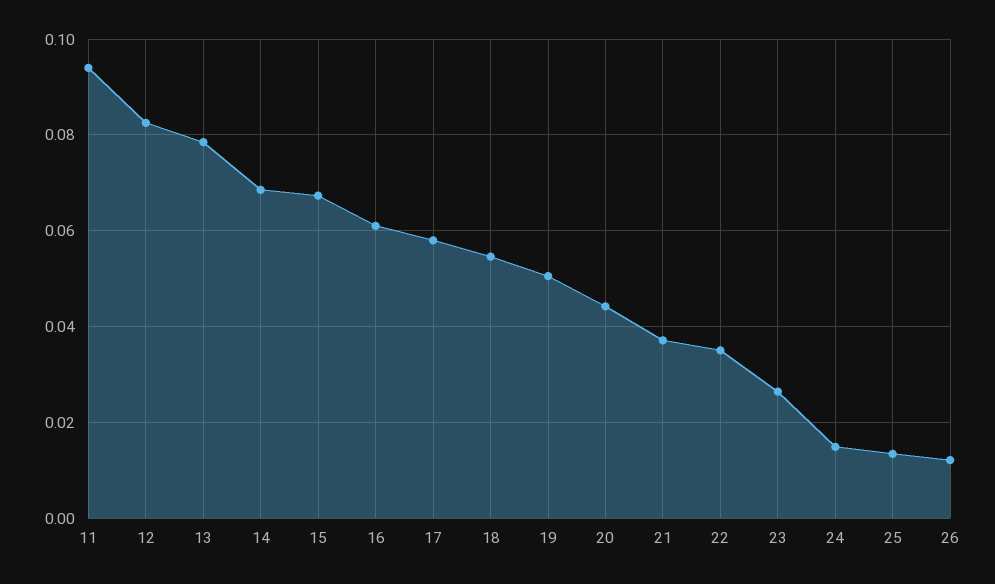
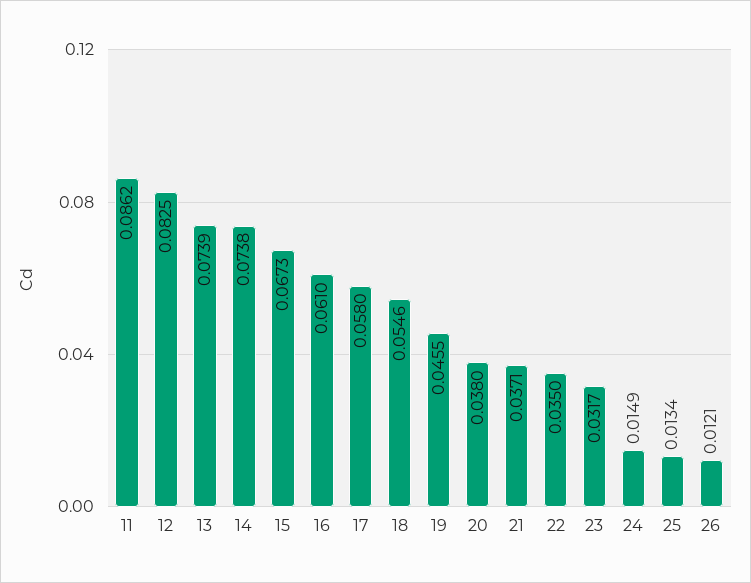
11: 0.094 -> 0.0862
13: 0.078 -> 0.0739
14: 0.068 -> 0.0738
19: 0.05 -> 0.0455
20: 0.044 -> 0.038
23: 0.026 -> 0.0317

